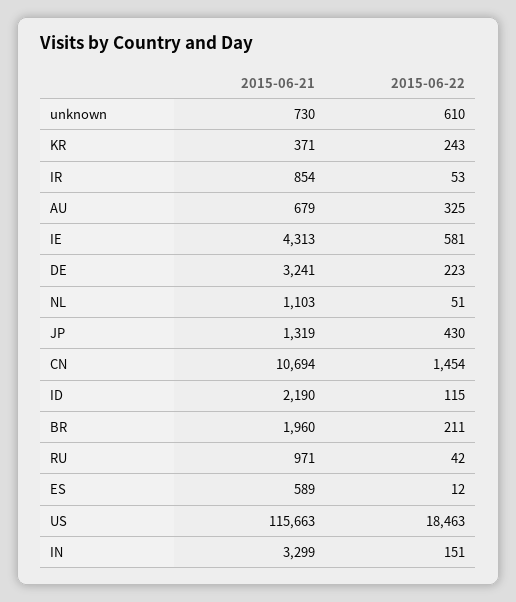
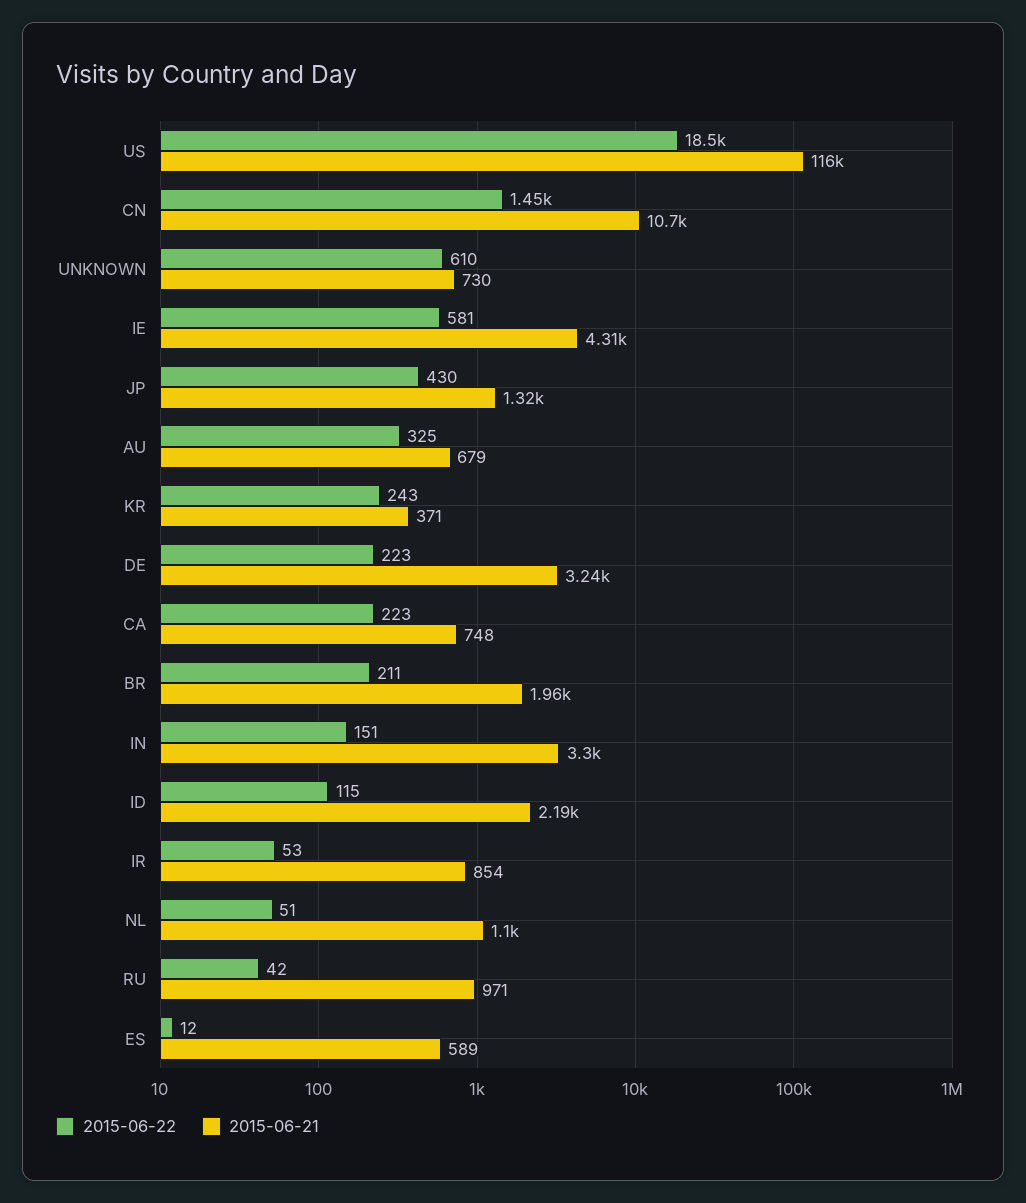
2015-06-22, CA: none -> 223
2015-06-21, CA: none -> 748

